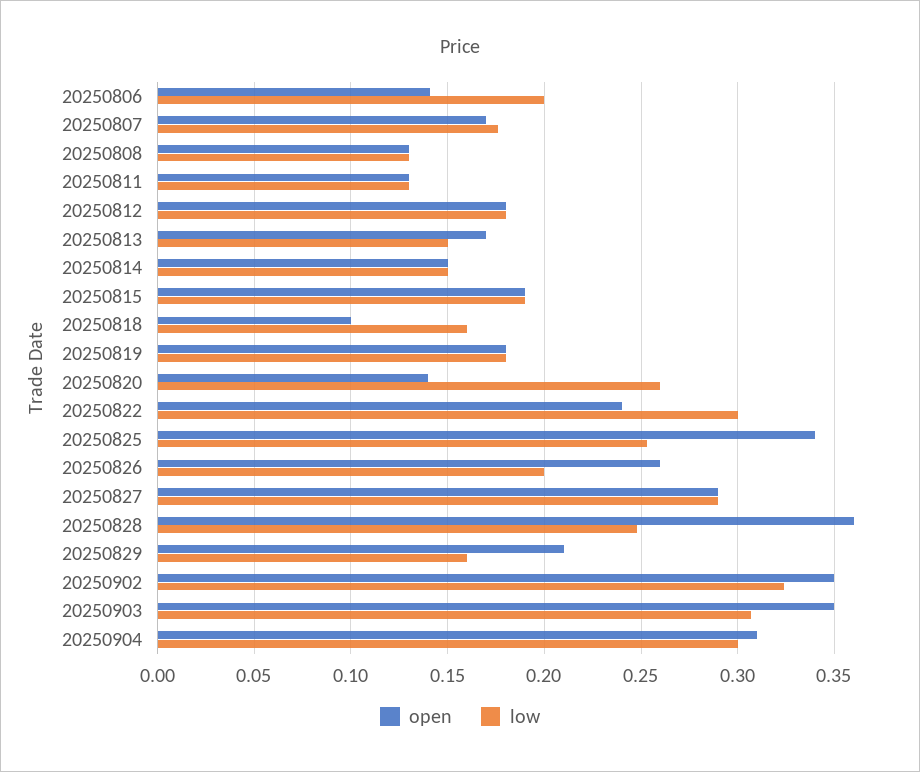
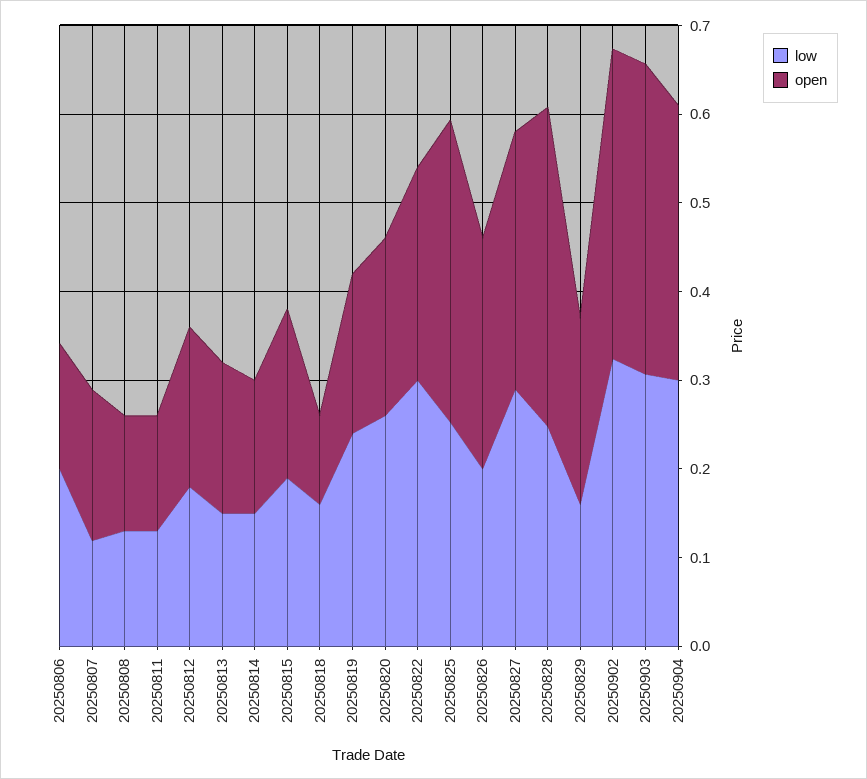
low, 20250807: 0.175 -> 0.12
low, 20250819: 0.18 -> 0.24
open, 20250820: 0.14 -> 0.2

